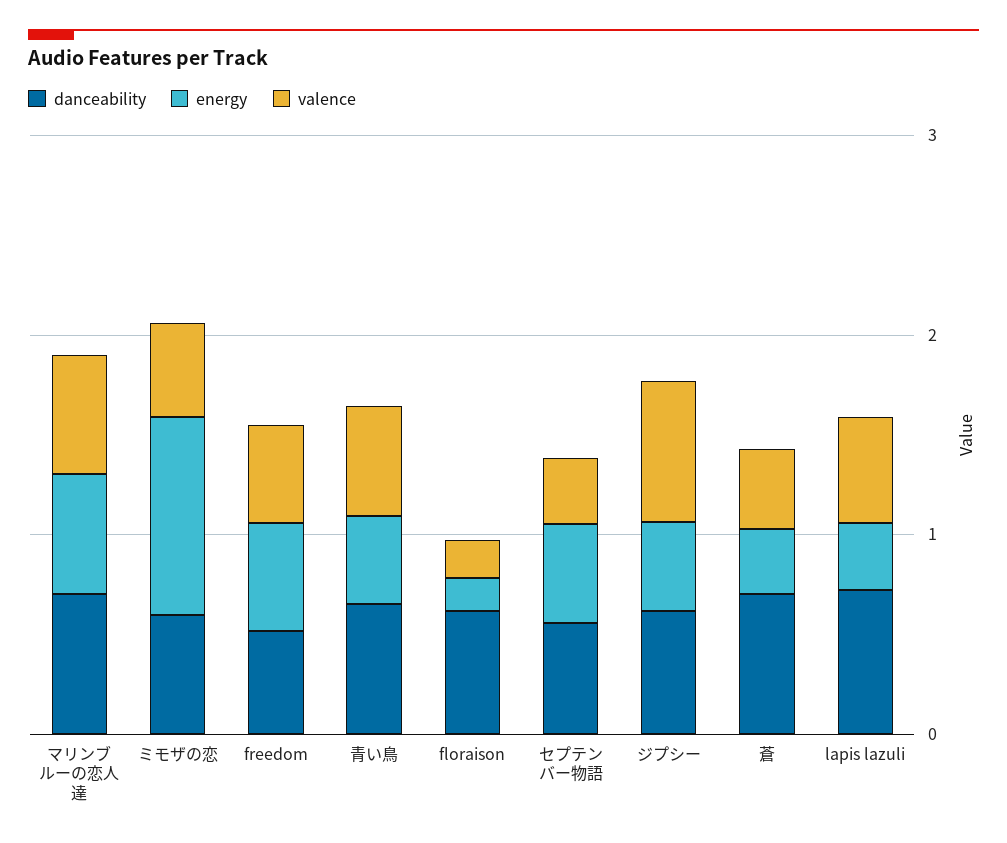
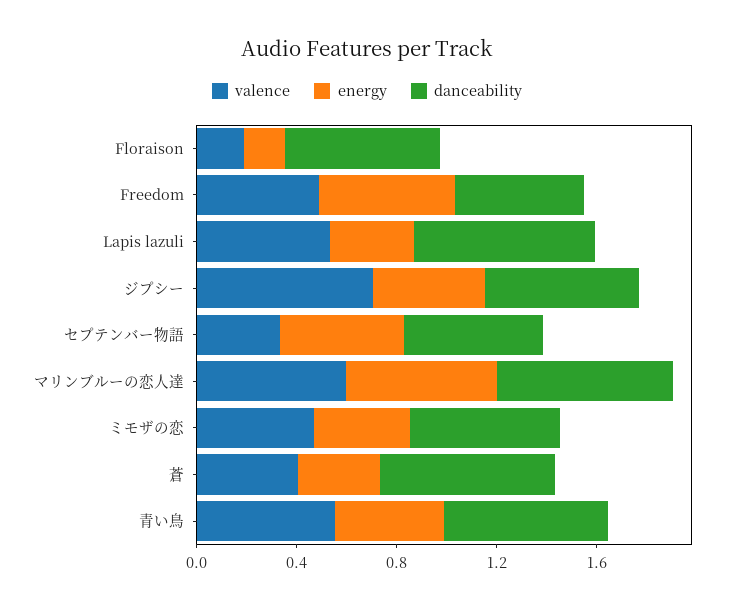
energy, ミモザの恋: 1 -> 0.4

